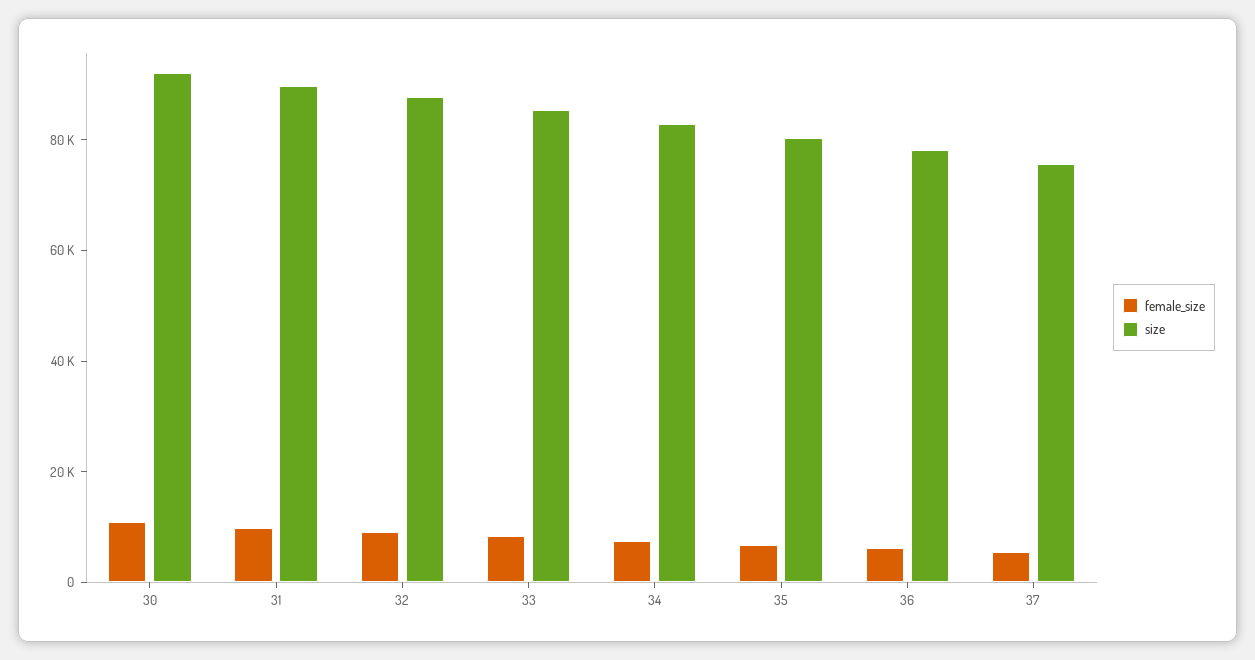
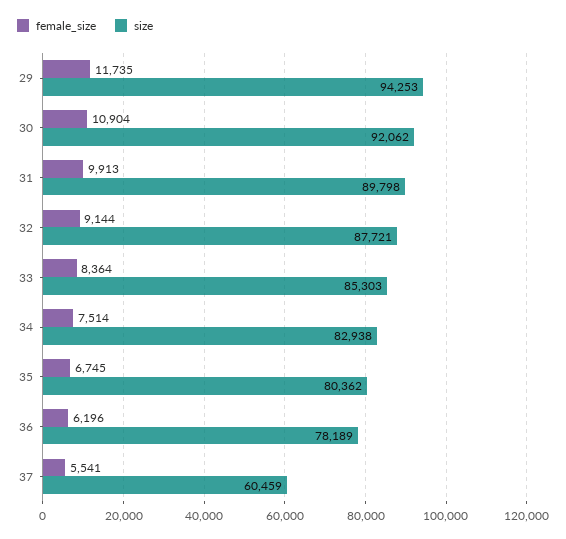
size, 37: 75000 -> 60459
female_size, 29: none -> 11735
size, 29: none -> 94253

